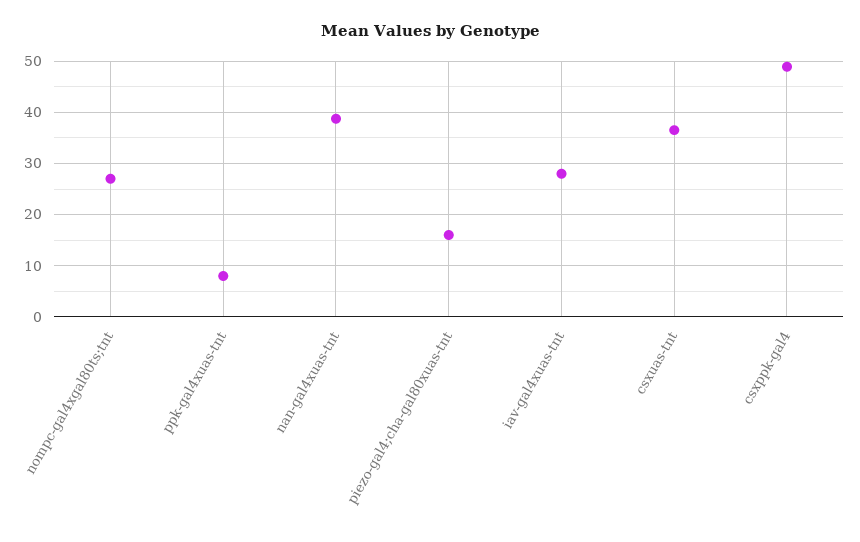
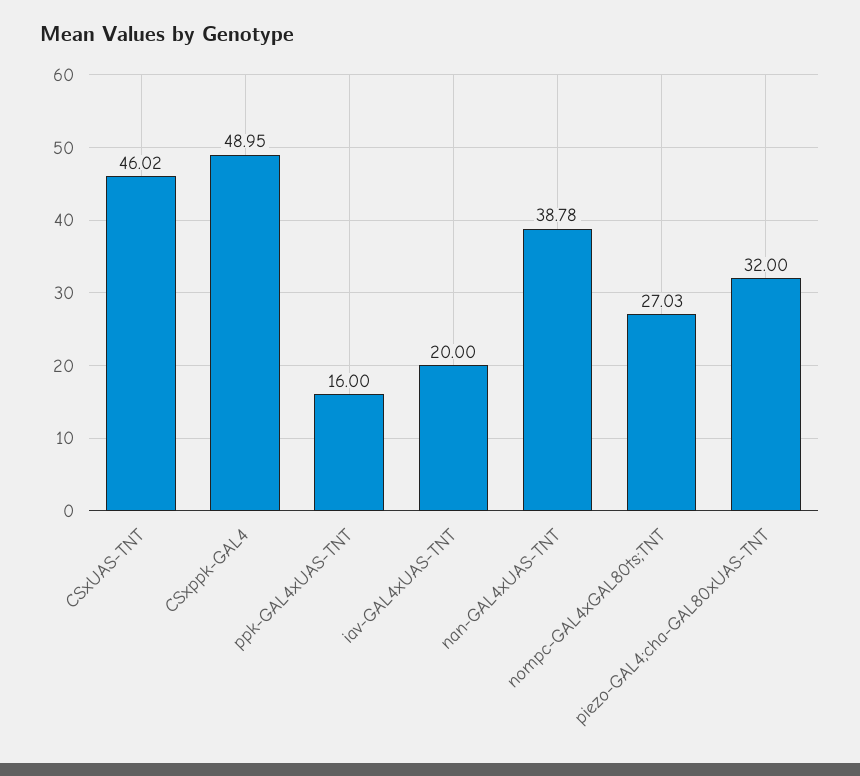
ppk-gal4xuas-tnt: 8 -> 16
piezo-gal4;cha-gal80xuas-tnt: 16 -> 32
iav-gal4xuas-tnt: 28 -> 20
csxuas-tnt: 36 -> 46.02

